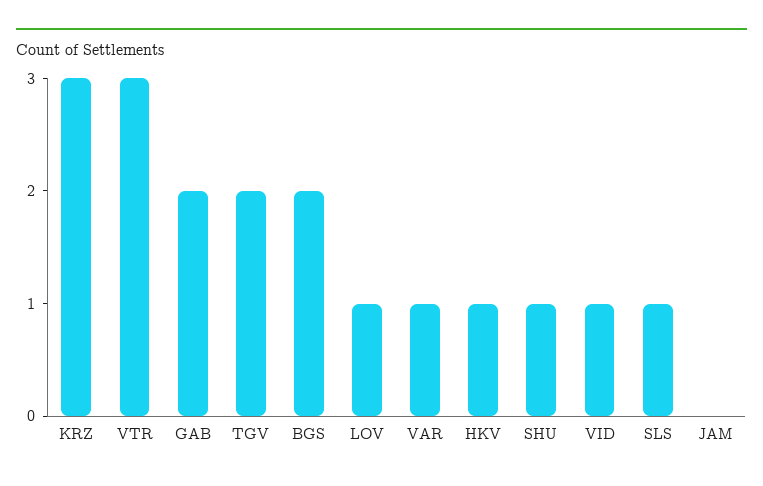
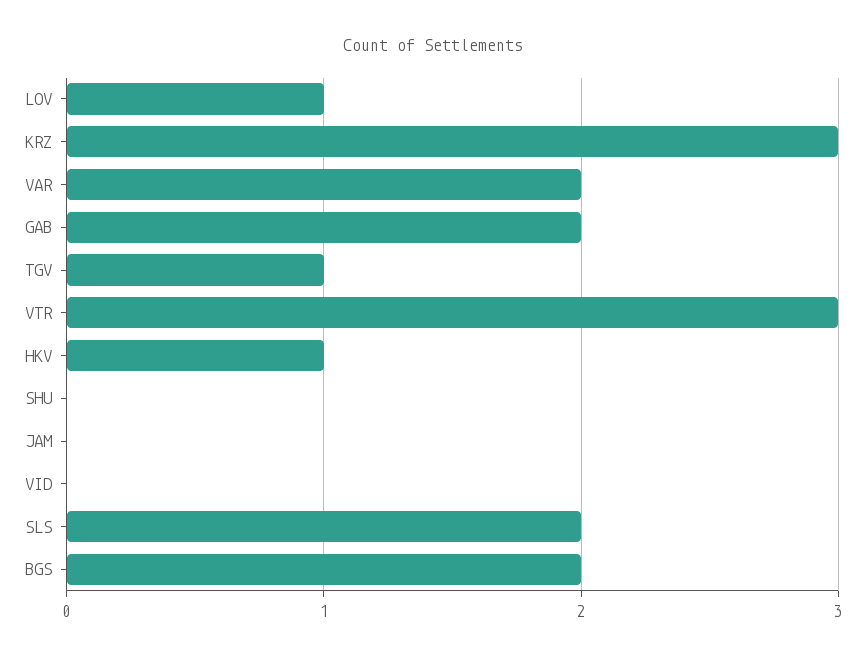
TGV: 2 -> 1
VAR: 1 -> 2
SHU: 1 -> 0
VID: 1 -> 0
SLS: 1 -> 2

